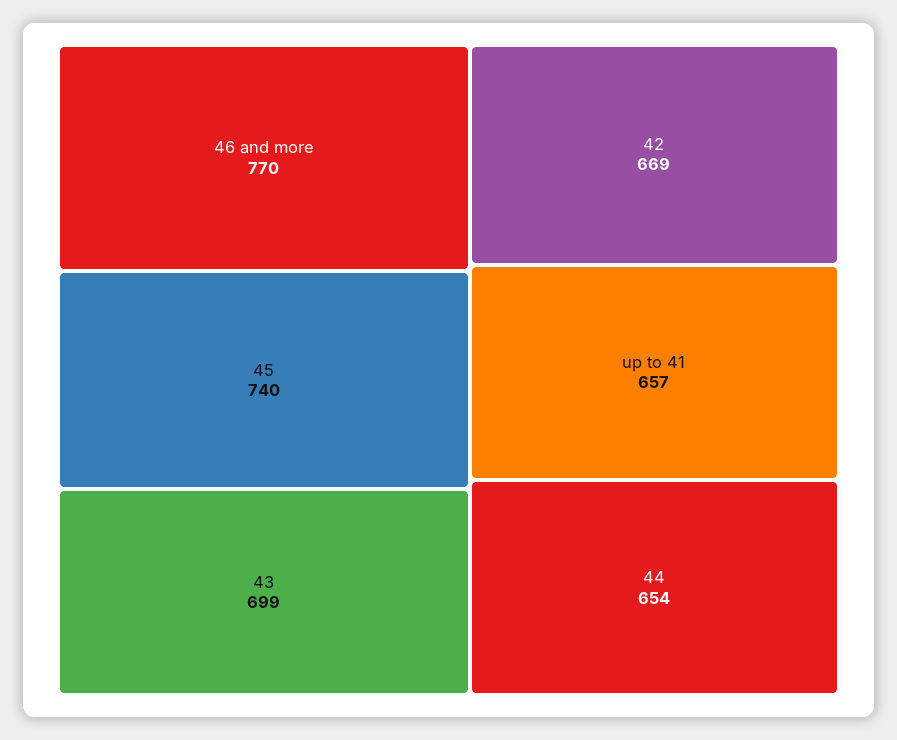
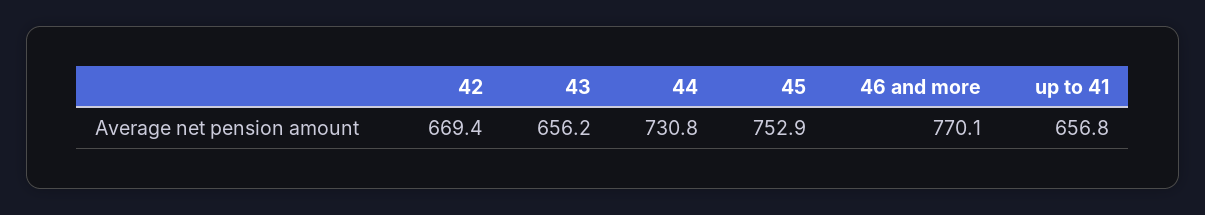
45: 740 -> 752.9
43: 699 -> 656.2
44: 654 -> 730.8

